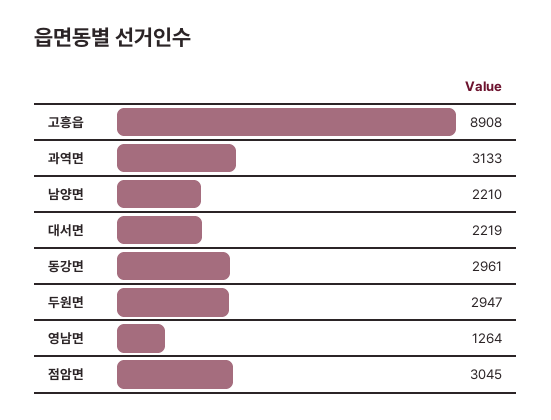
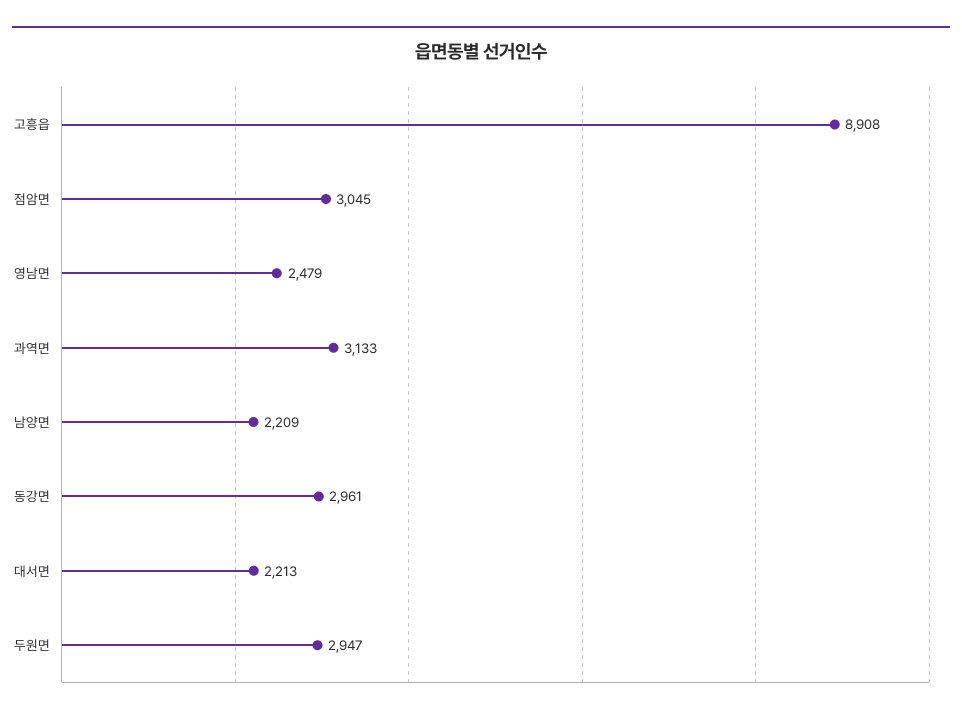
남양면: 2210 -> 2209
대서면: 2219 -> 2213
영남면: 1264 -> 2479

